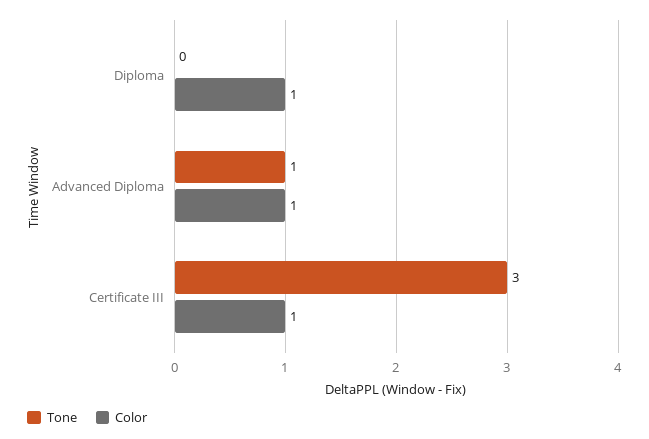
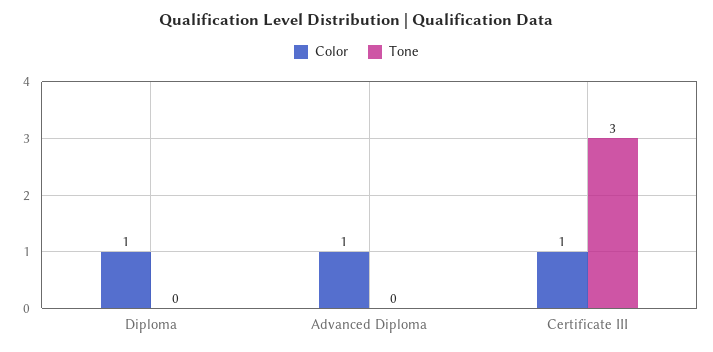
Tone, Advanced Diploma: 1 -> 0

